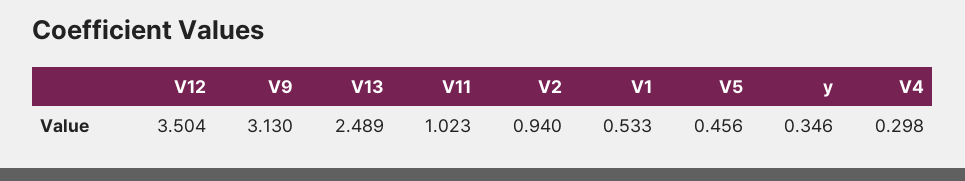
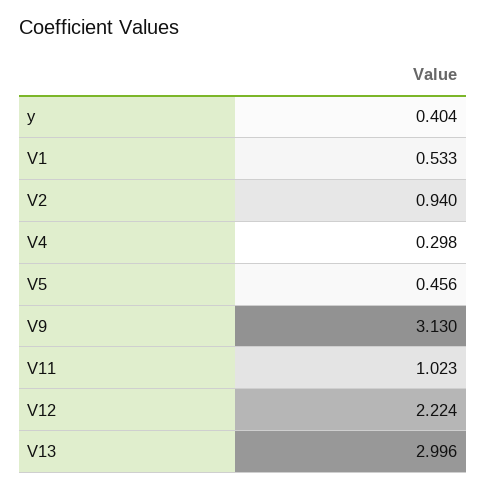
V12: 3.504 -> 2.224
V13: 2.489 -> 2.996
y: 0.346 -> 0.404

